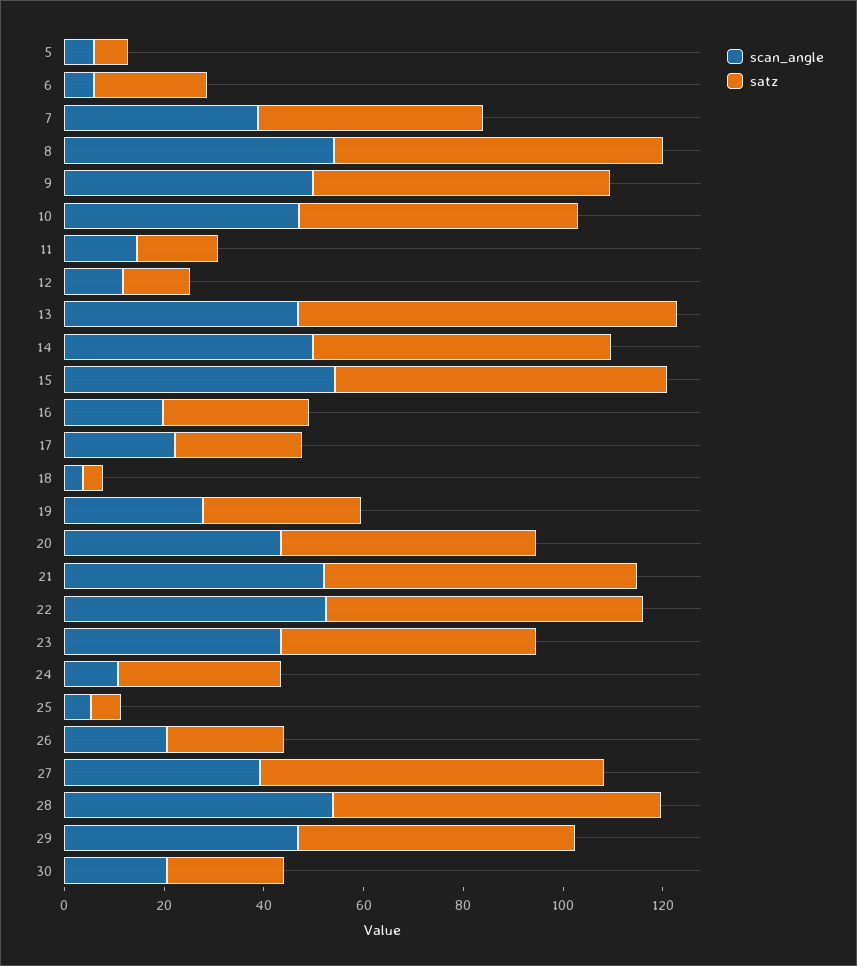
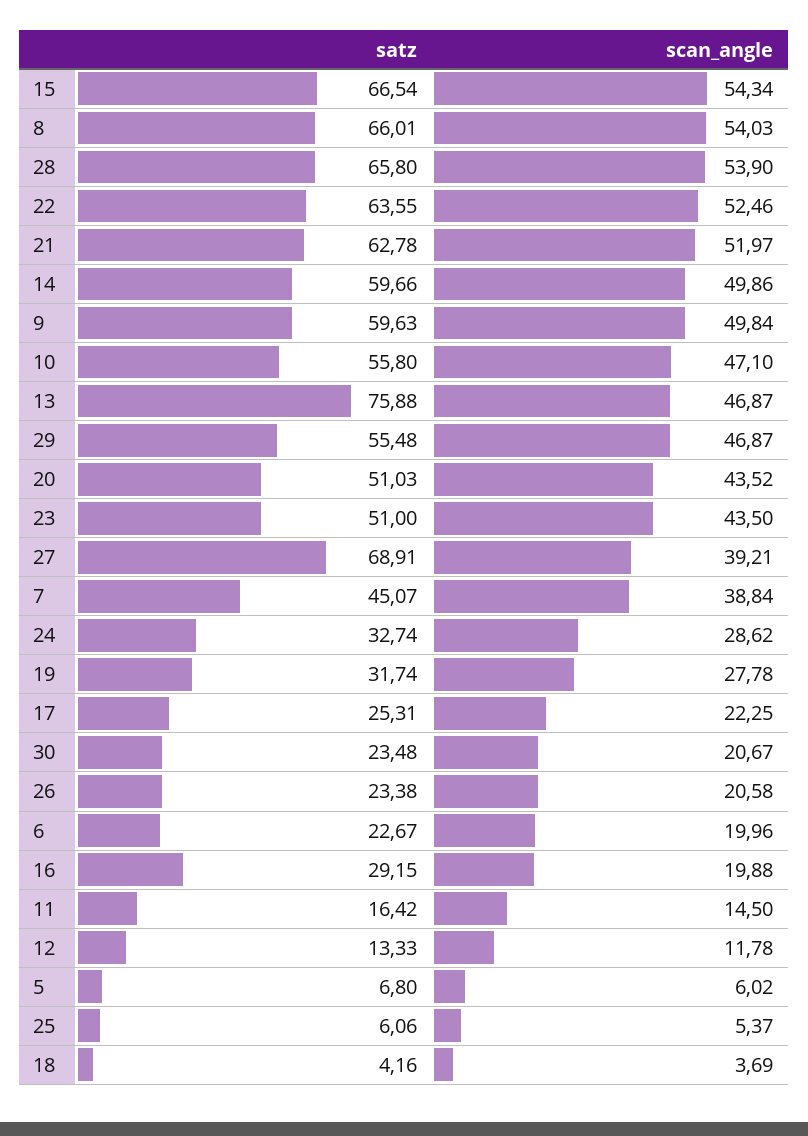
scan_angle, 6: 5 -> 19.96
scan_angle, 24: 10 -> 28.62

